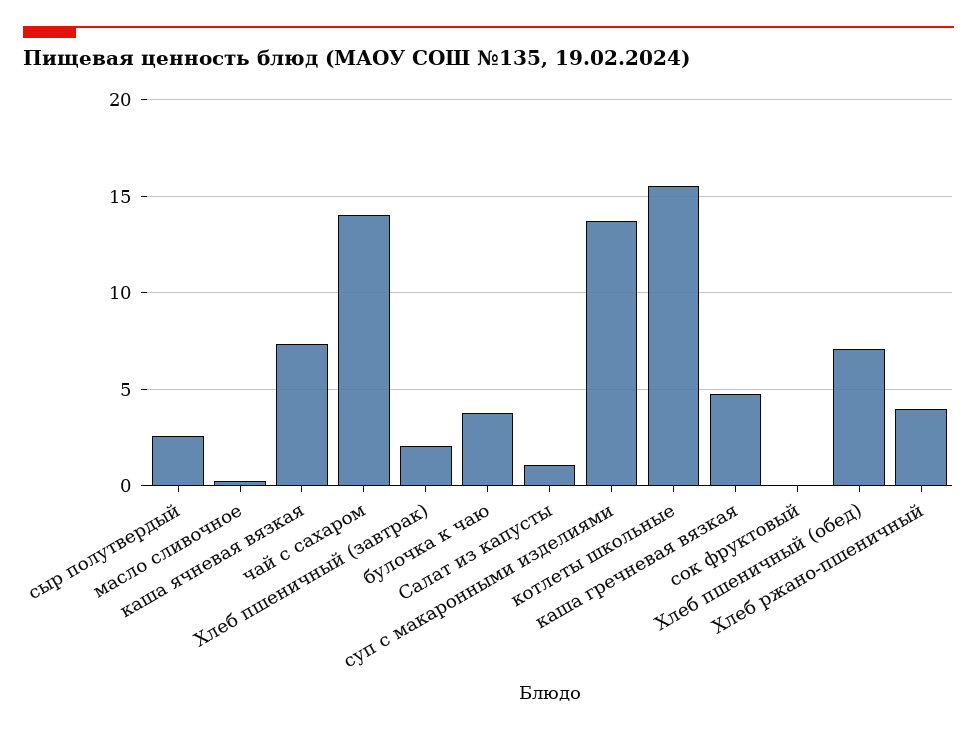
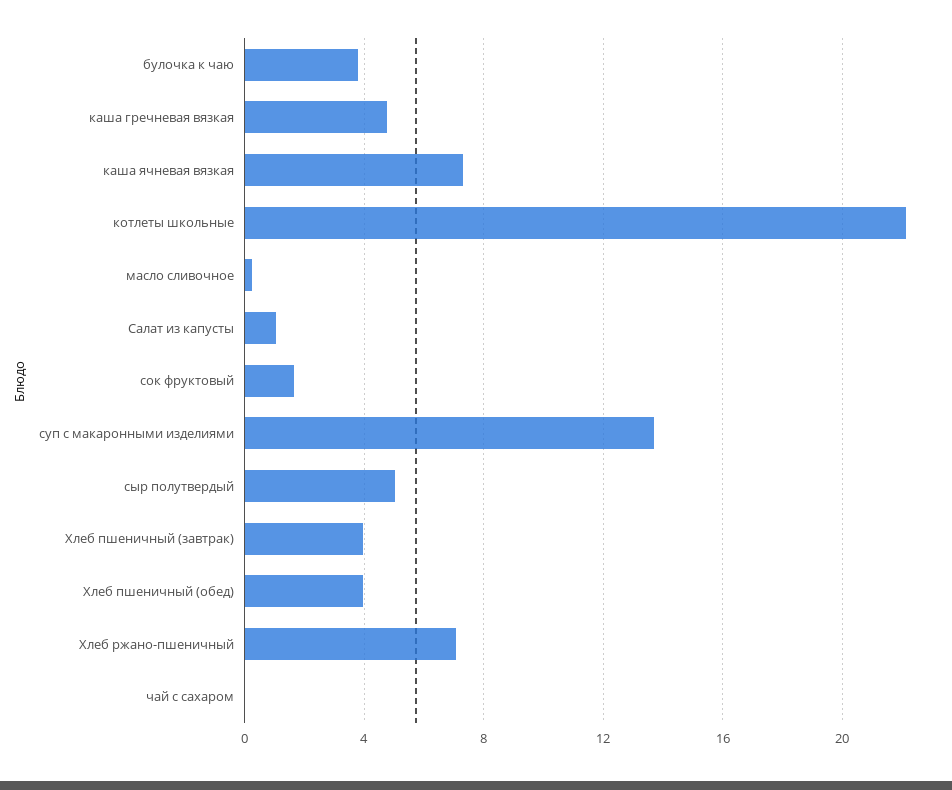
сыр полутвердый: 2.5 -> 5
чай с сахаром: 14 -> 0
Хлеб пшеничный (завтрак): 2 -> 4
котлеты школьные: 15.5 -> 22
сок фруктовый: 0 -> 1.5
Хлеб пшеничный (обед): 7 -> 4
Хлеб ржано-пшеничный: 4 -> 7

